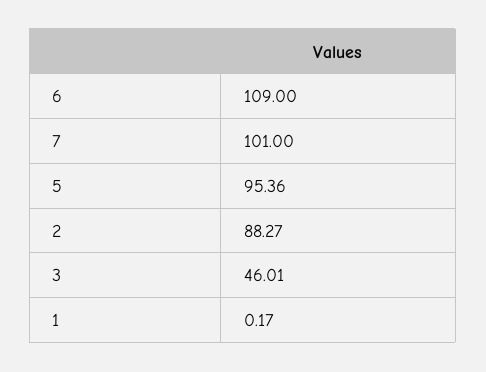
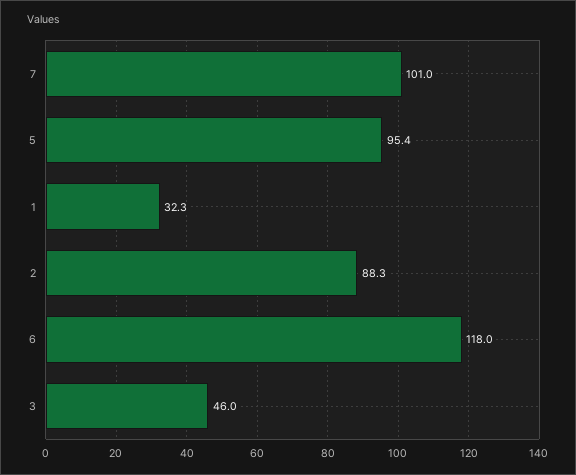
6: 109 -> 118
1: 0.17 -> 32.3

